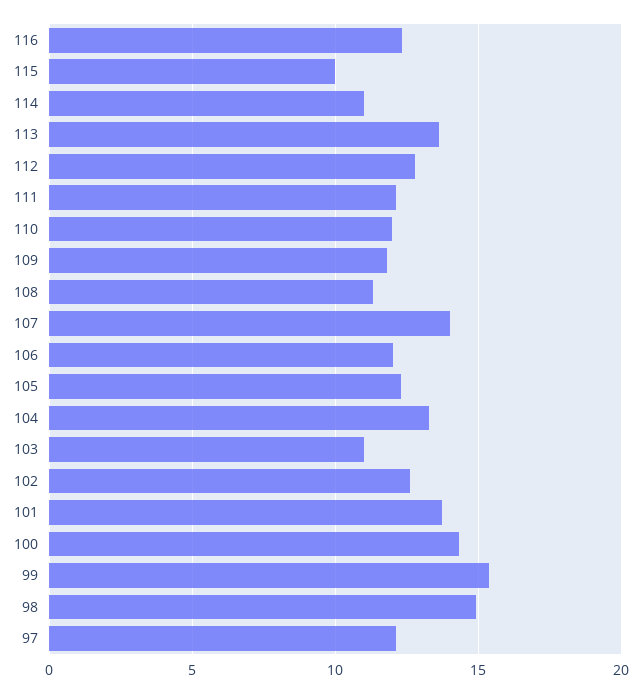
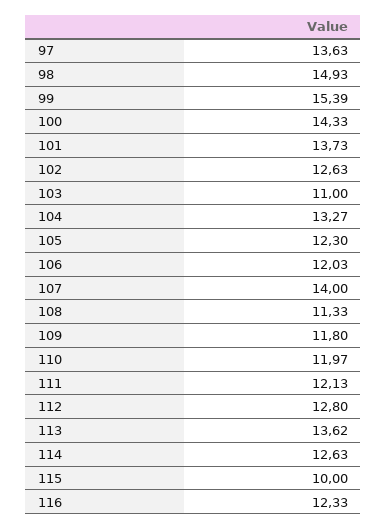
114: 11 -> 12.63
97: 12 -> 13.63

